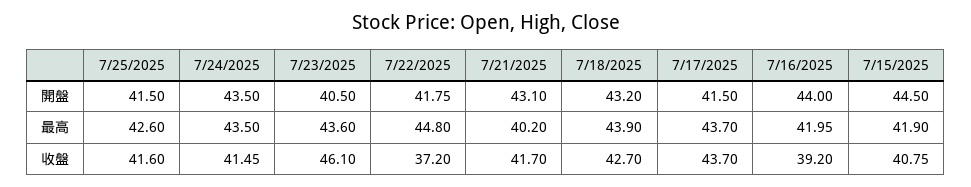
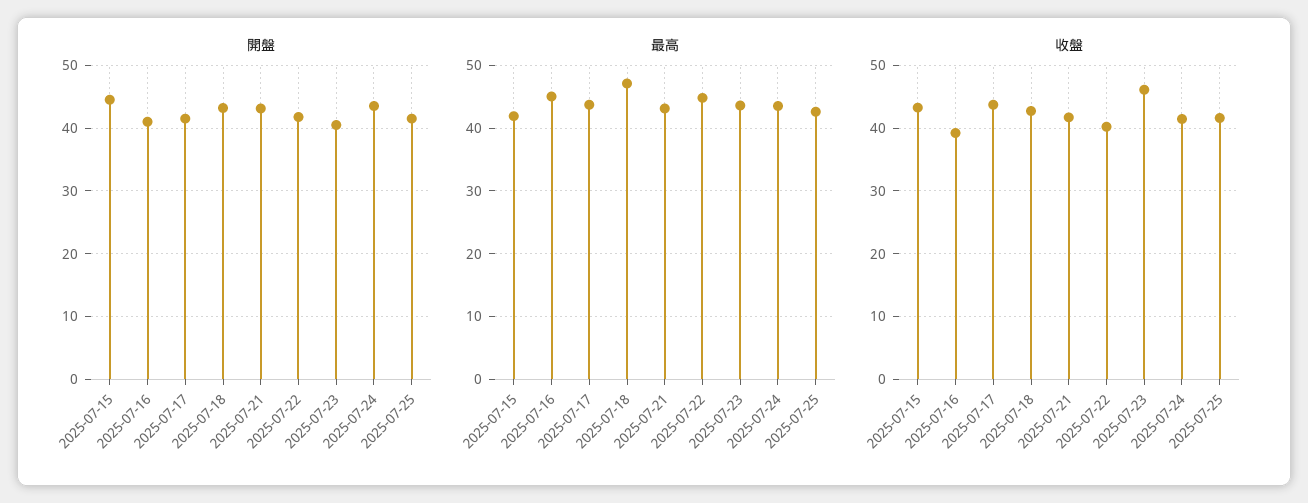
開盤, 7/16/2025: 44 -> 41
最高, 7/21/2025: 40.2 -> 43
最高, 7/18/2025: 43.9 -> 47
最高, 7/16/2025: 41.95 -> 45
收盤, 7/22/2025: 37.2 -> 40
收盤, 7/15/2025: 40.75 -> 43

